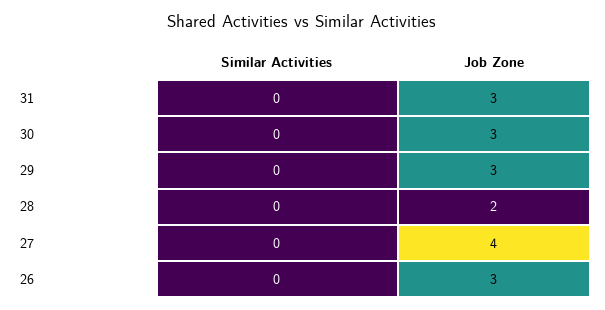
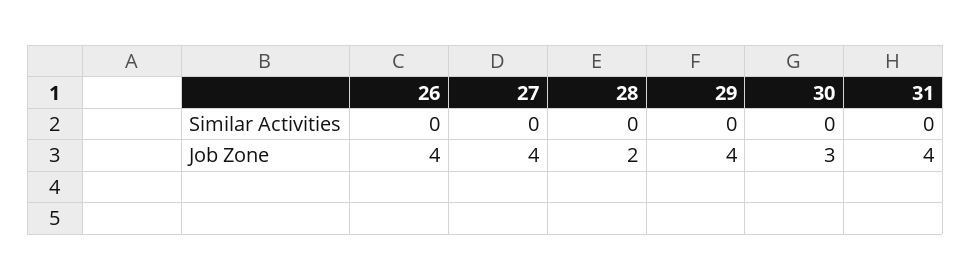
Job Zone, 31: 3 -> 4
Job Zone, 29: 3 -> 4
Job Zone, 26: 3 -> 4

